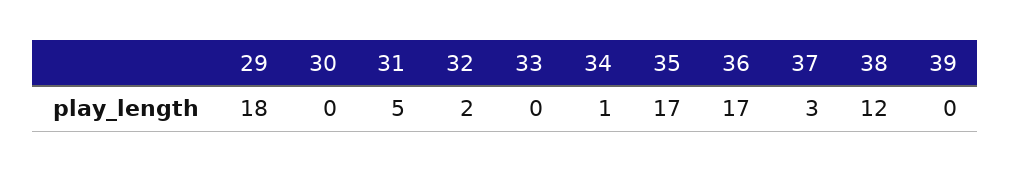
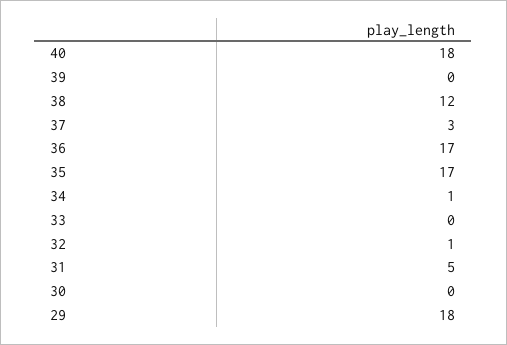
32: 2 -> 1
40: none -> 18

